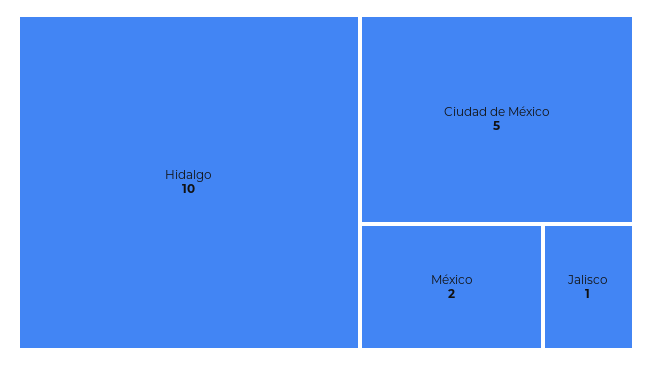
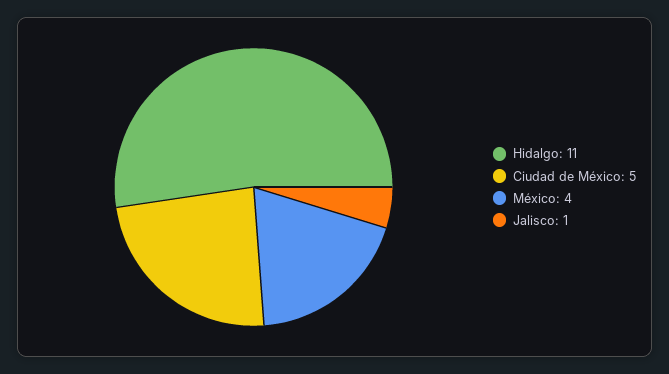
Hidalgo: 10 -> 11
México: 2 -> 4

